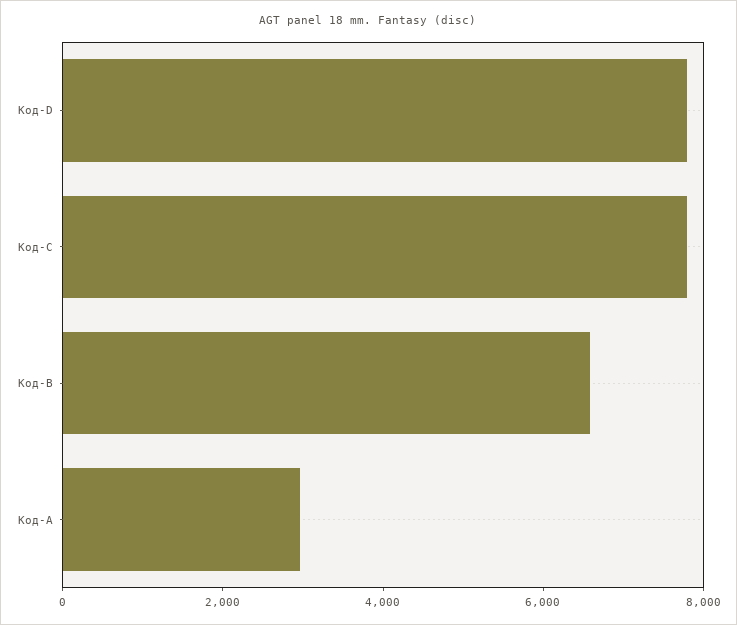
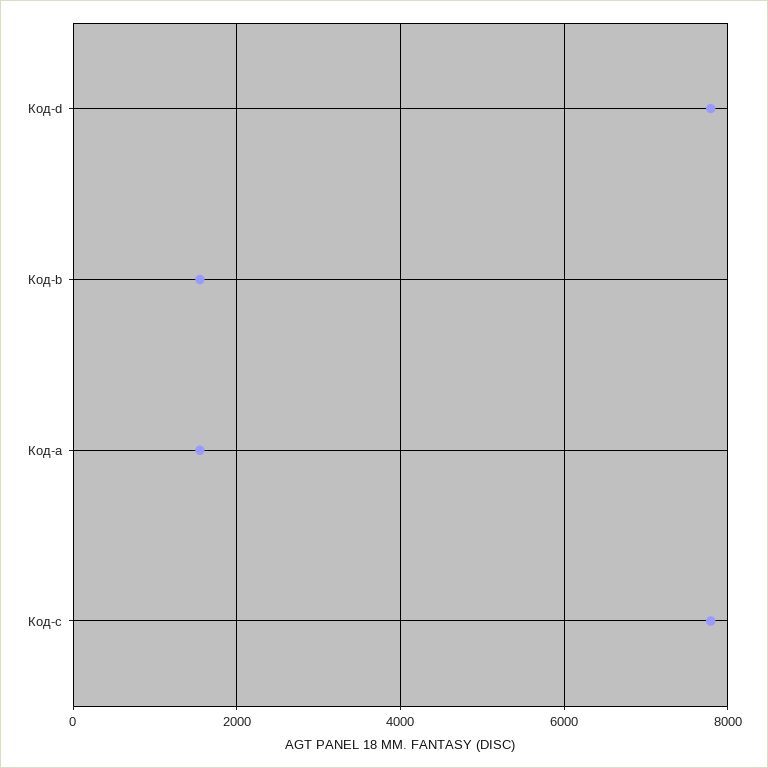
Код-B: 6500 -> 1600
Код-A: 3000 -> 1600

